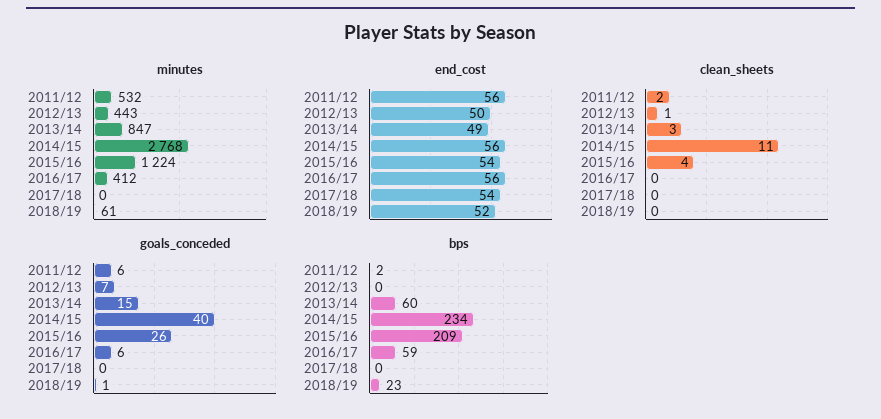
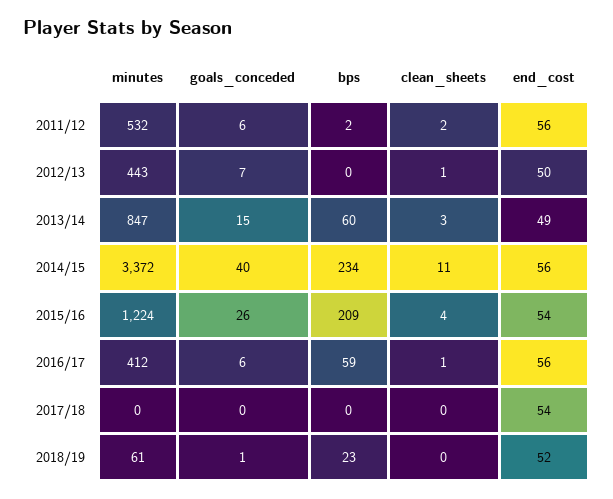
minutes, 2014/15: 2768 -> 3372
clean_sheets, 2016/17: 0 -> 1

